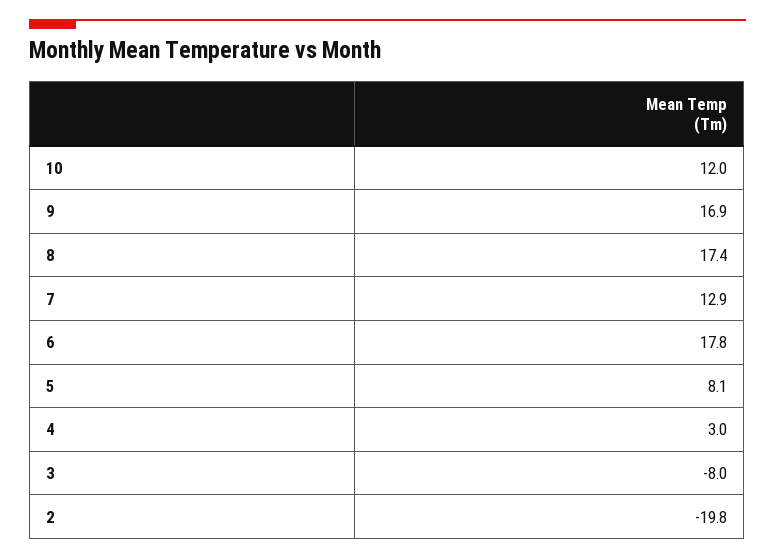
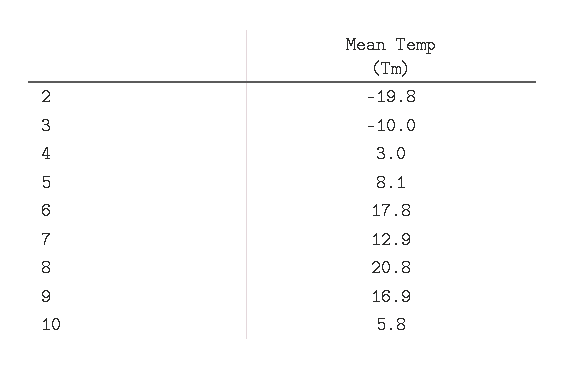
10: 12 -> 5.8
8: 17.4 -> 20.8
3: -8 -> -10

